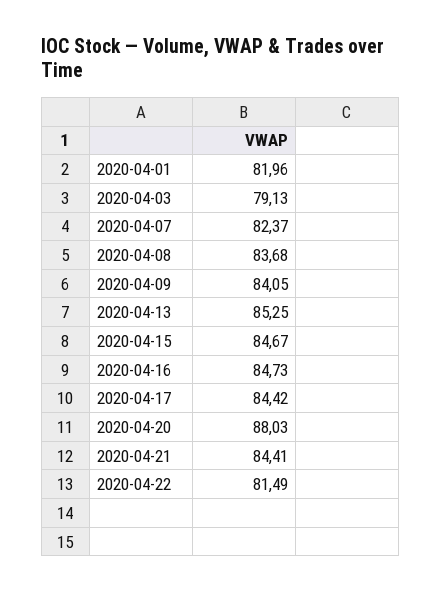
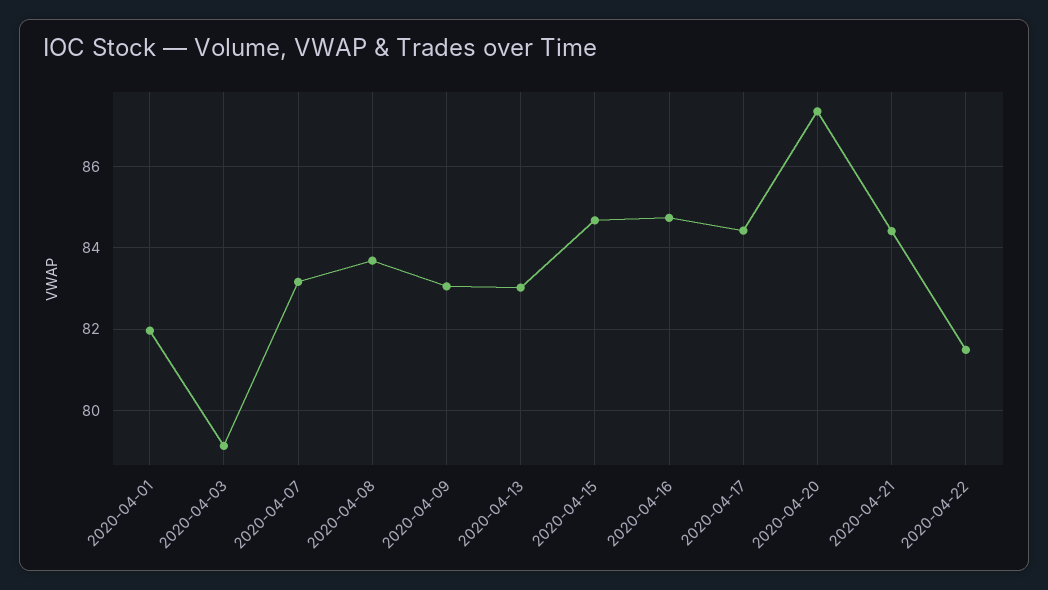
2020-04-07: 82.37 -> 83.2
2020-04-09: 84.05 -> 83
2020-04-13: 85.25 -> 83
2020-04-20: 88.03 -> 87.4

